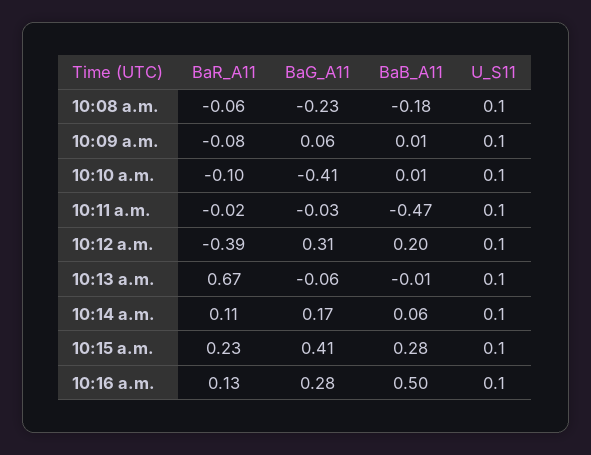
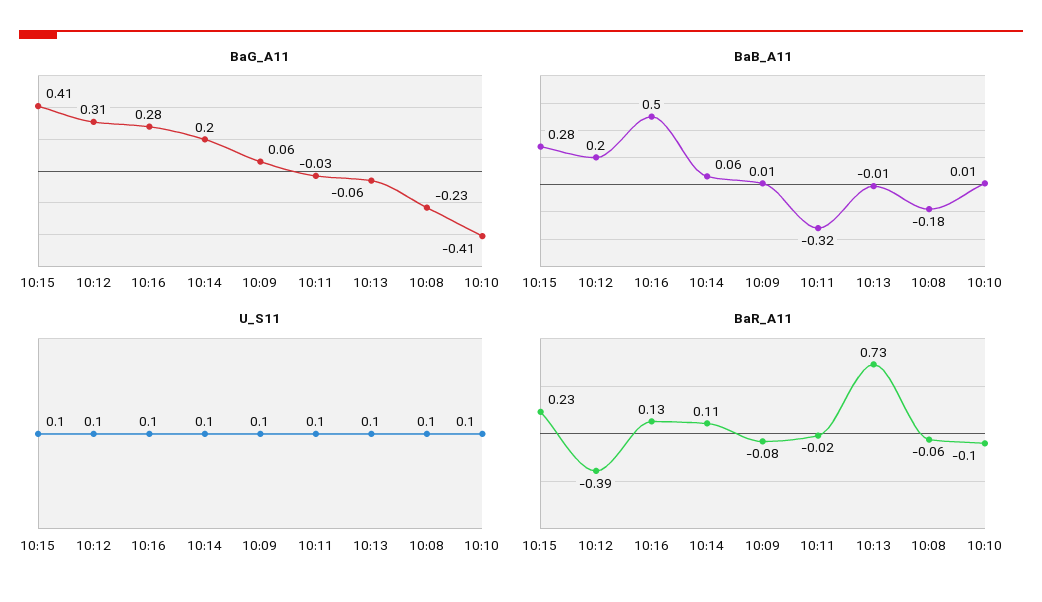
BaB_A11, 10:11 a.m.: -0.47 -> -0.32
BaR_A11, 10:13 a.m.: 0.67 -> 0.73
BaG_A11, 10:14 a.m.: 0.17 -> 0.2

